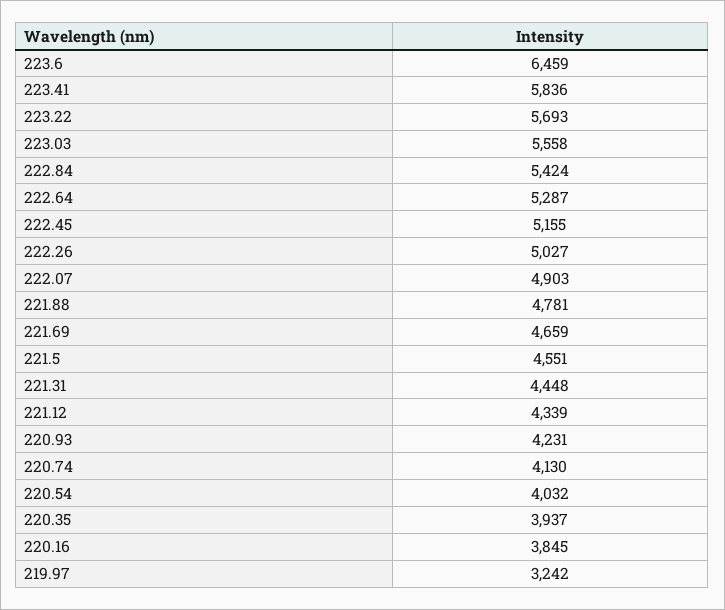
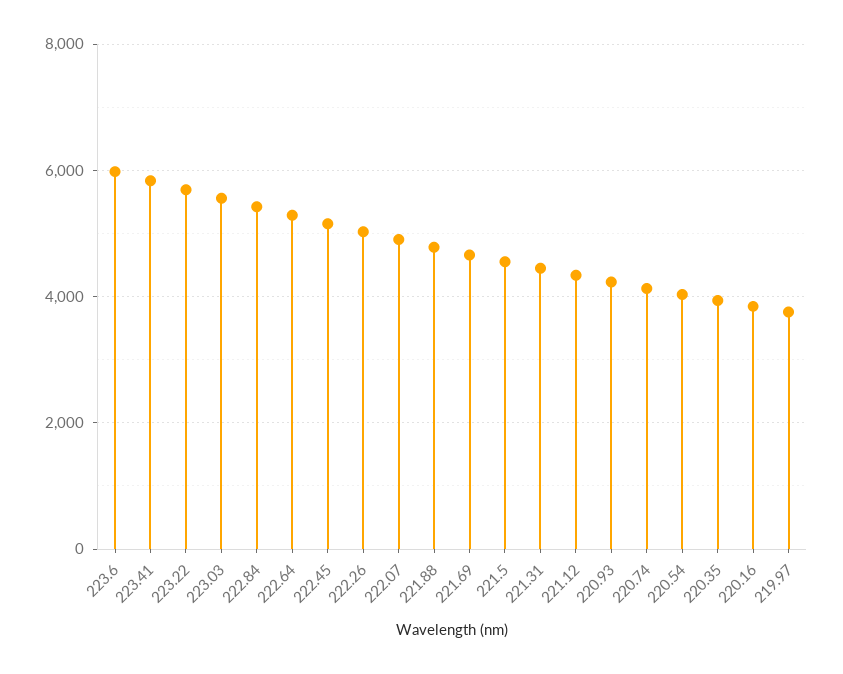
223.6: 6459 -> 6000
219.97: 3242 -> 3800

